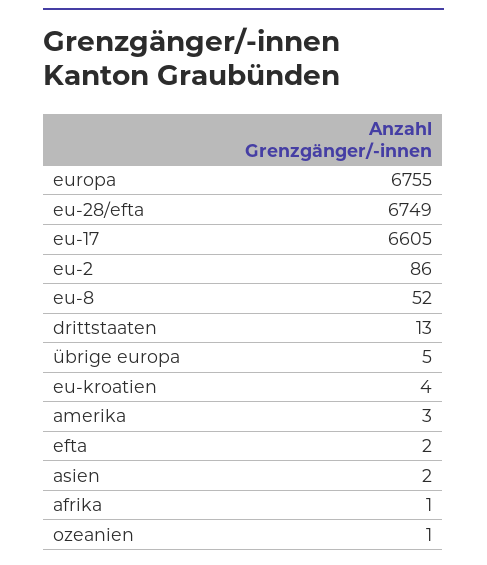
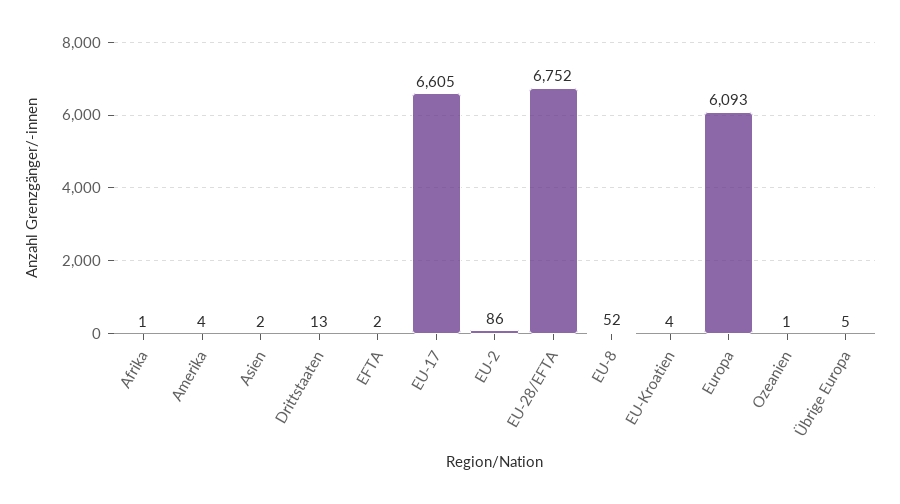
europa: 6755 -> 6093
eu-28/efta: 6749 -> 6752
amerika: 3 -> 4

